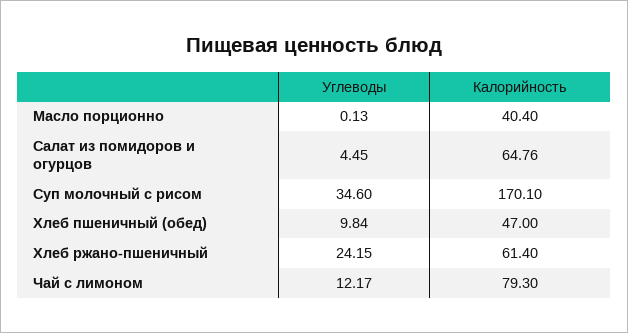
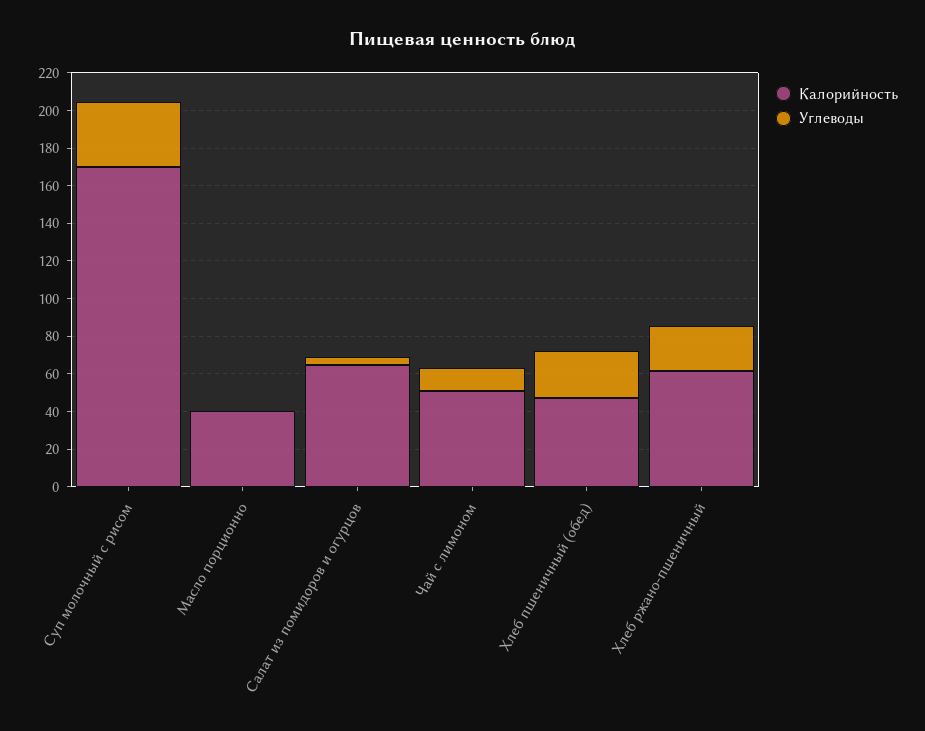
Углеводы, Хлеб пшеничный (обед): 9.84 -> 25
Калорийность, Чай с лимоном: 79.3 -> 50

